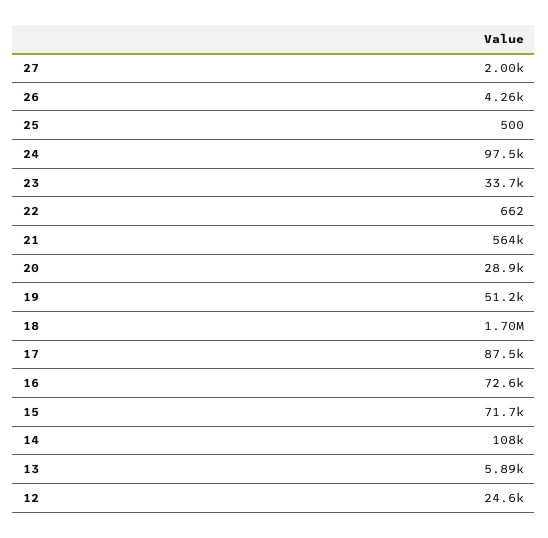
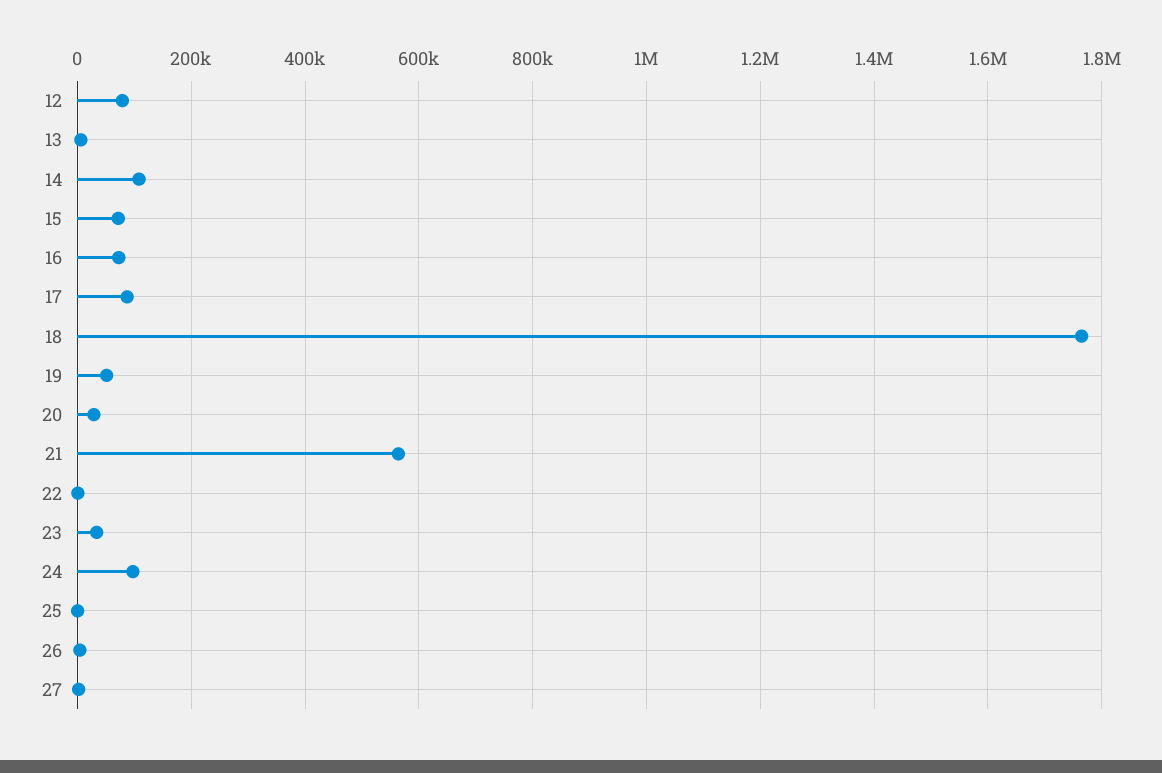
18: 1700000 -> 1760000
12: 24600 -> 80000

